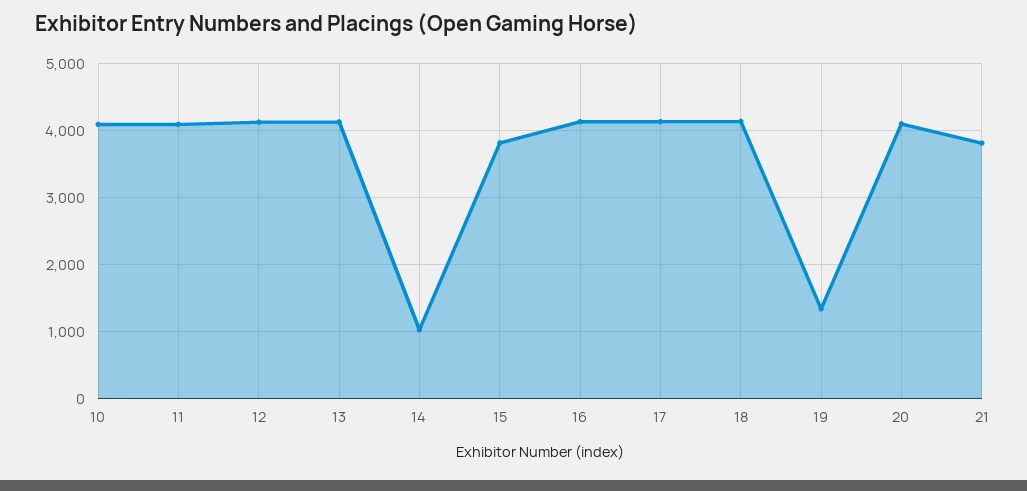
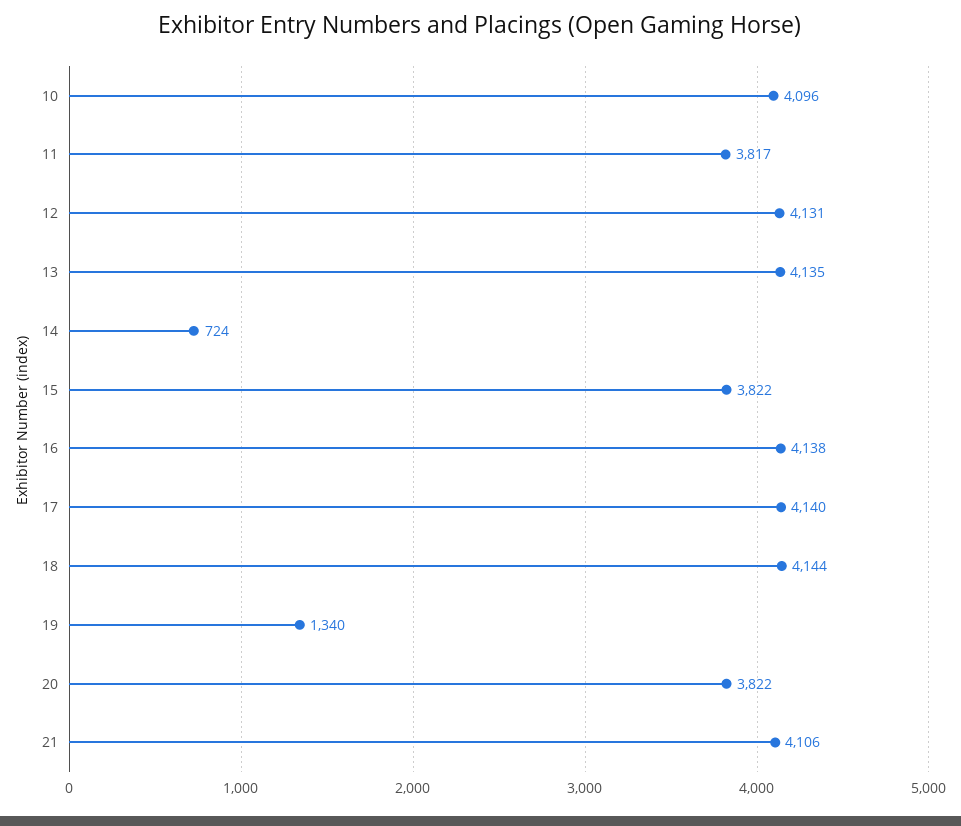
11: 4100 -> 3817
14: 1000 -> 724
20: 4100 -> 3822
21: 3800 -> 4106

